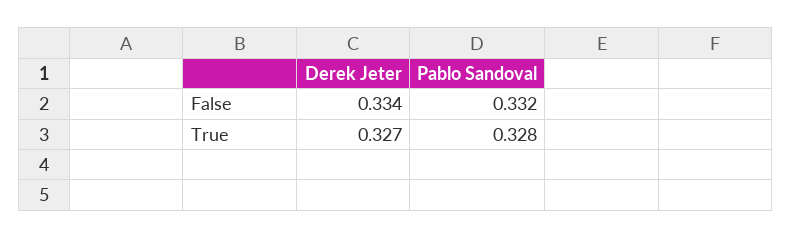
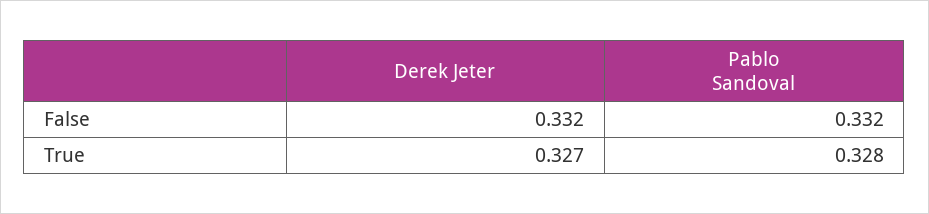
Derek Jeter, False: 0.334 -> 0.332

